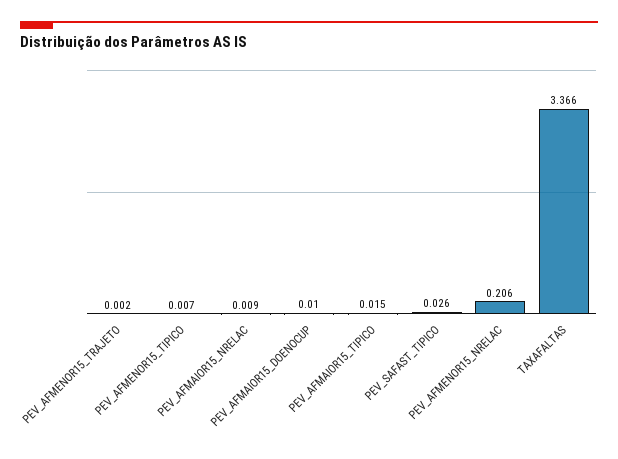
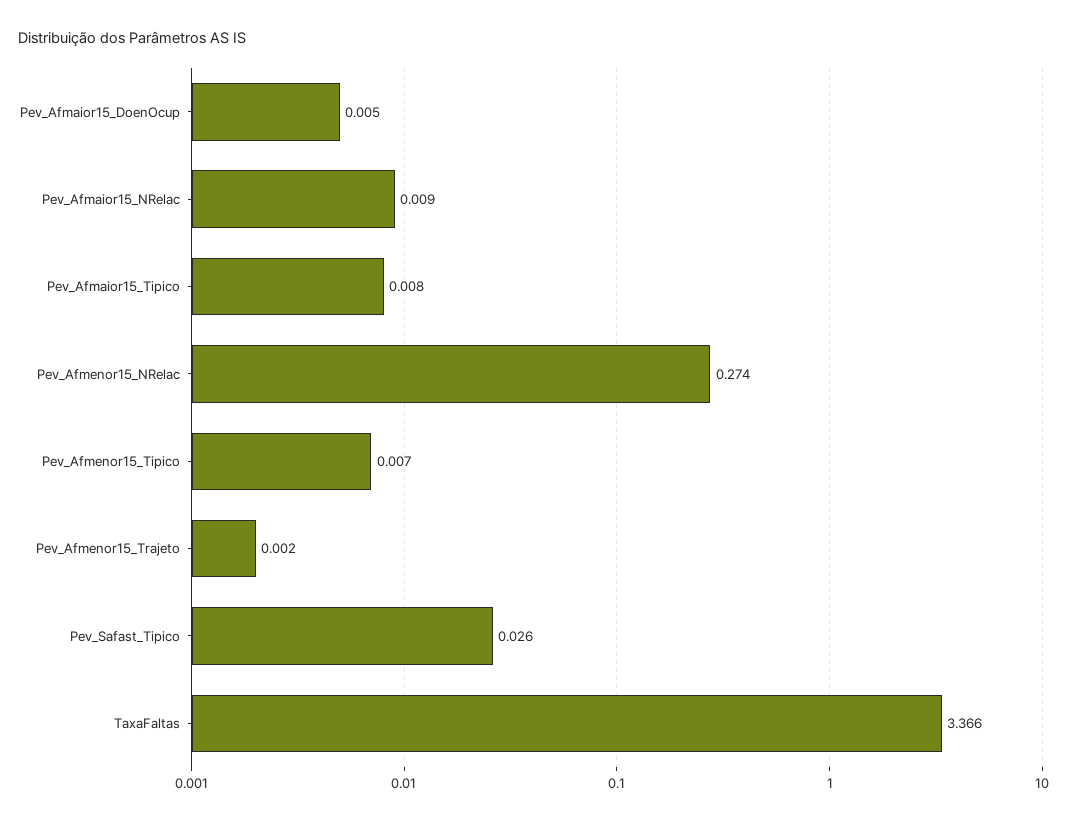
PEV_AFMAIOR15_DOENOCUP: 0.01 -> 0.005
PEV_AFMAIOR15_TIPICO: 0.015 -> 0.008
PEV_AFMENOR15_NRELAC: 0.206 -> 0.274

